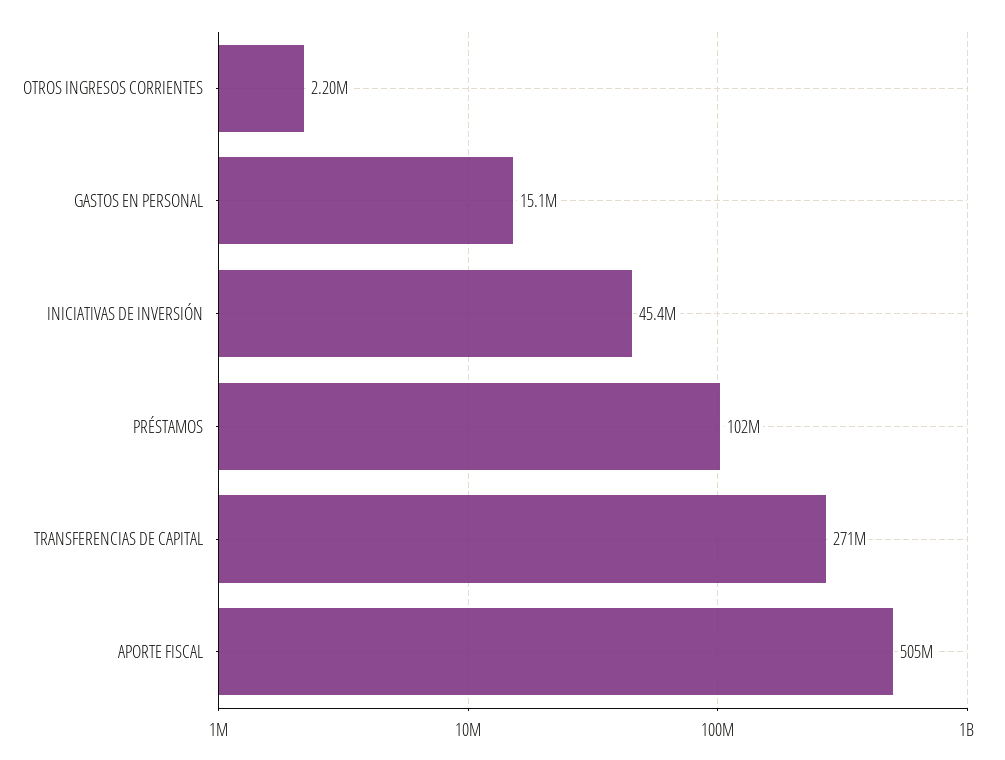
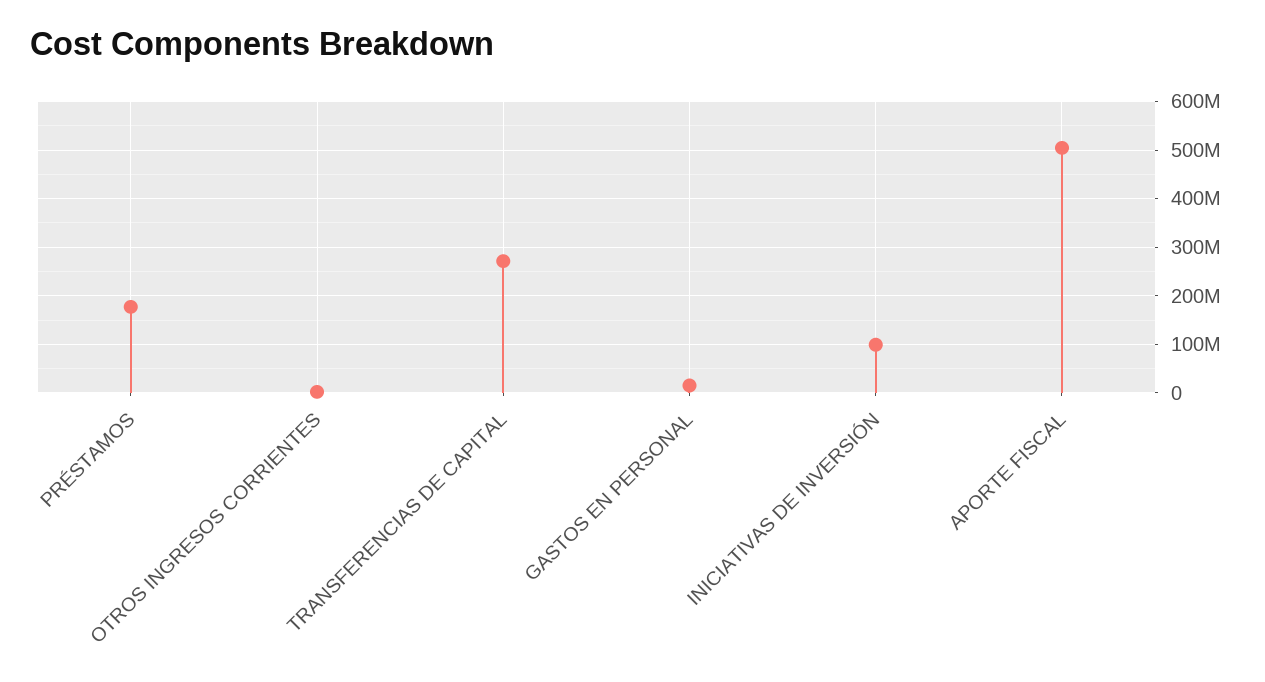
INICIATIVAS DE INVERSIÓN: 45400000 -> 100000000
PRÉSTAMOS: 102000000 -> 180000000

